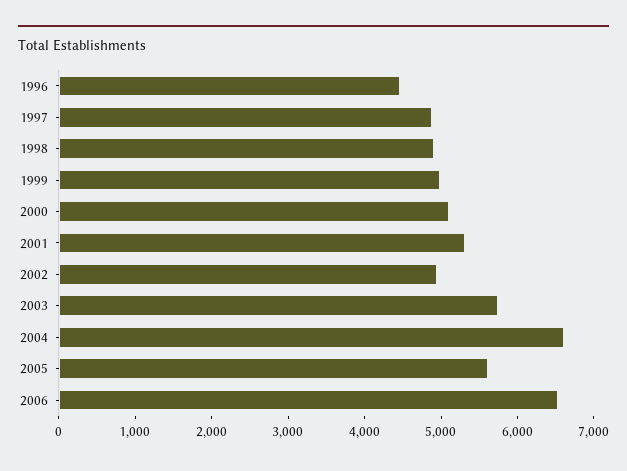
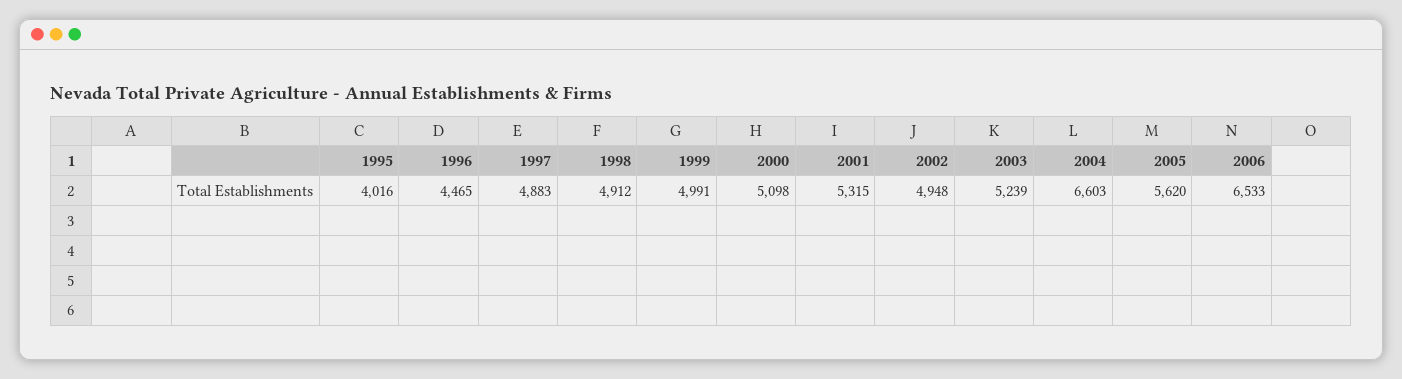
2003: 5800 -> 5239
1995: none -> 4016

